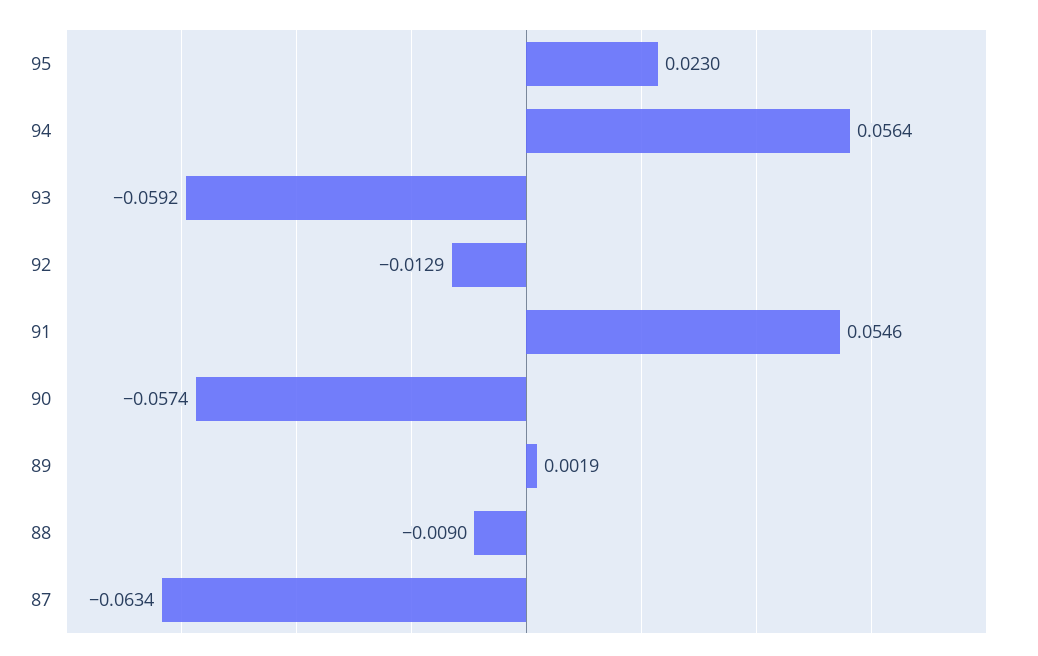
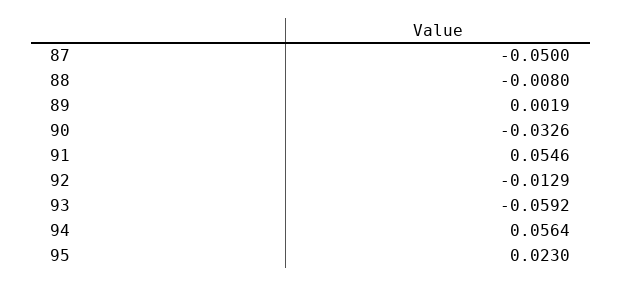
90: -0.0574 -> -0.0326
88: -0.009 -> -0.008
87: -0.0634 -> -0.05

